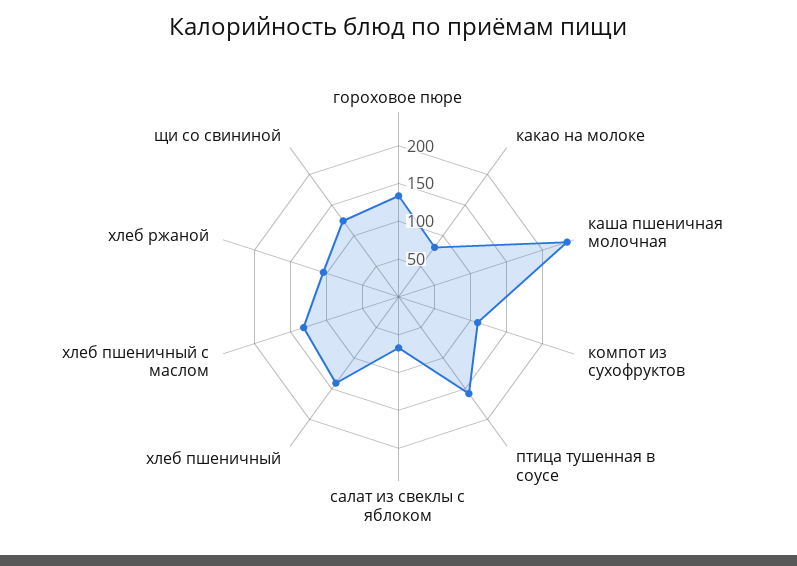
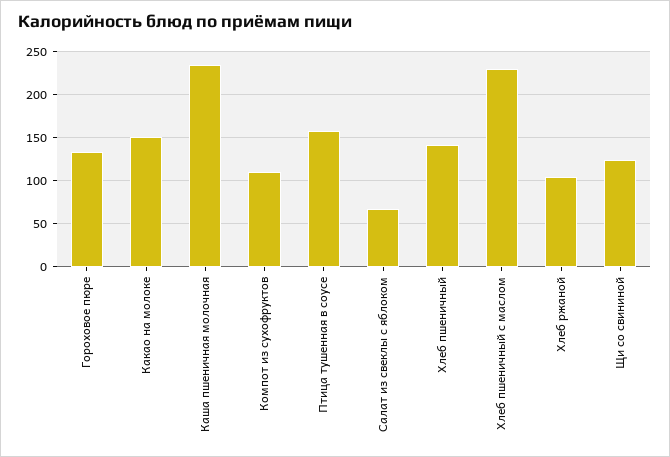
какао на молоке: 75 -> 150
хлеб пшеничный с маслом: 125 -> 230

